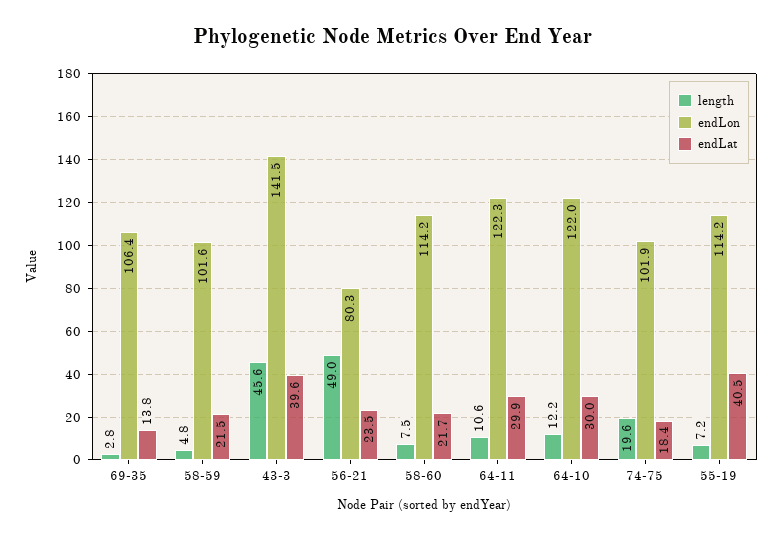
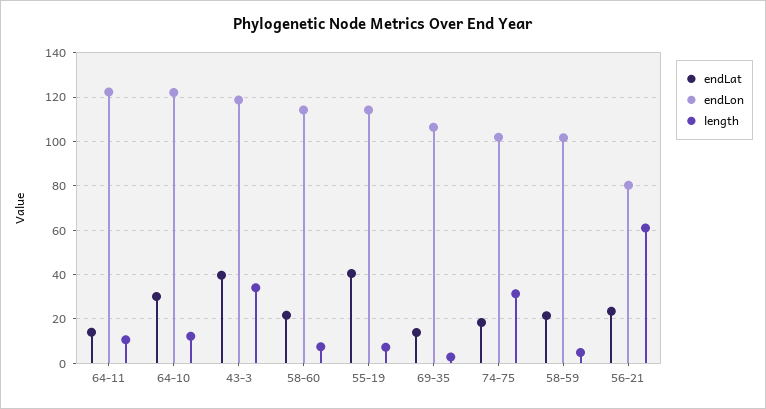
length, 43-3: 45.6 -> 35
endLon, 43-3: 141.5 -> 120
length, 56-21: 49 -> 60
endLat, 64-11: 29.9 -> 15
length, 74-75: 19.6 -> 30

